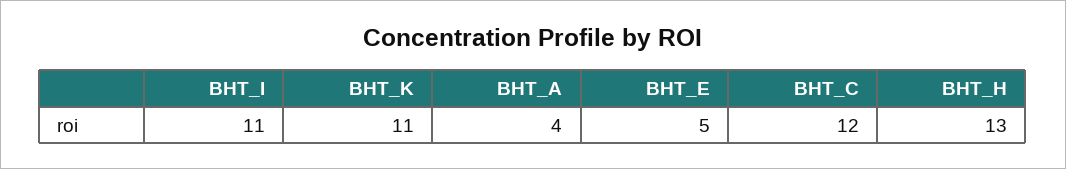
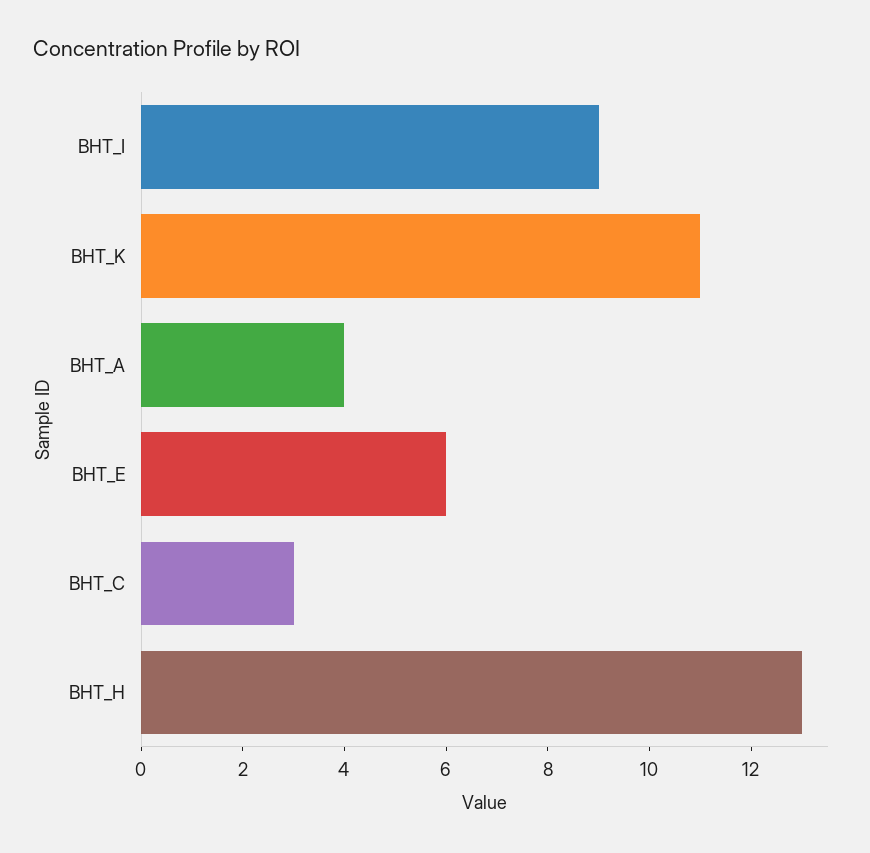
BHT_I: 11 -> 9
BHT_E: 5 -> 6
BHT_C: 12 -> 3

